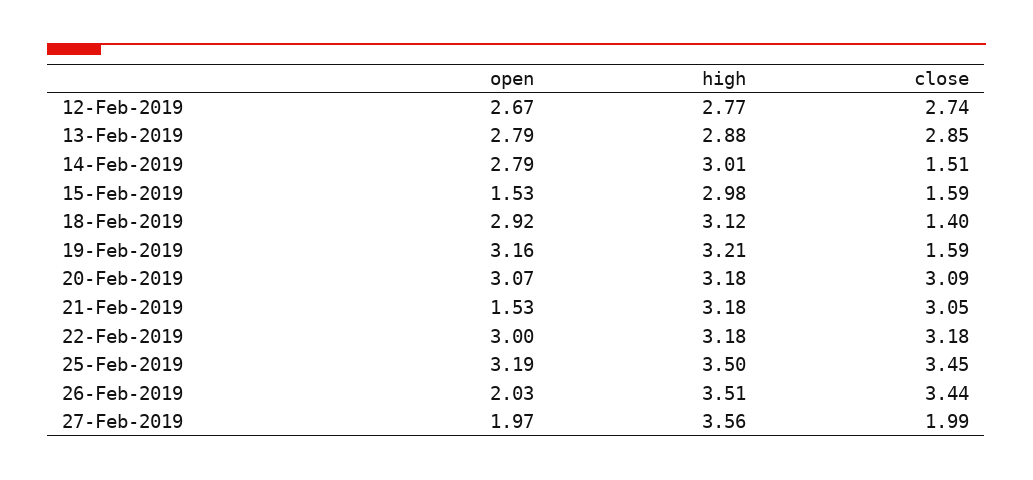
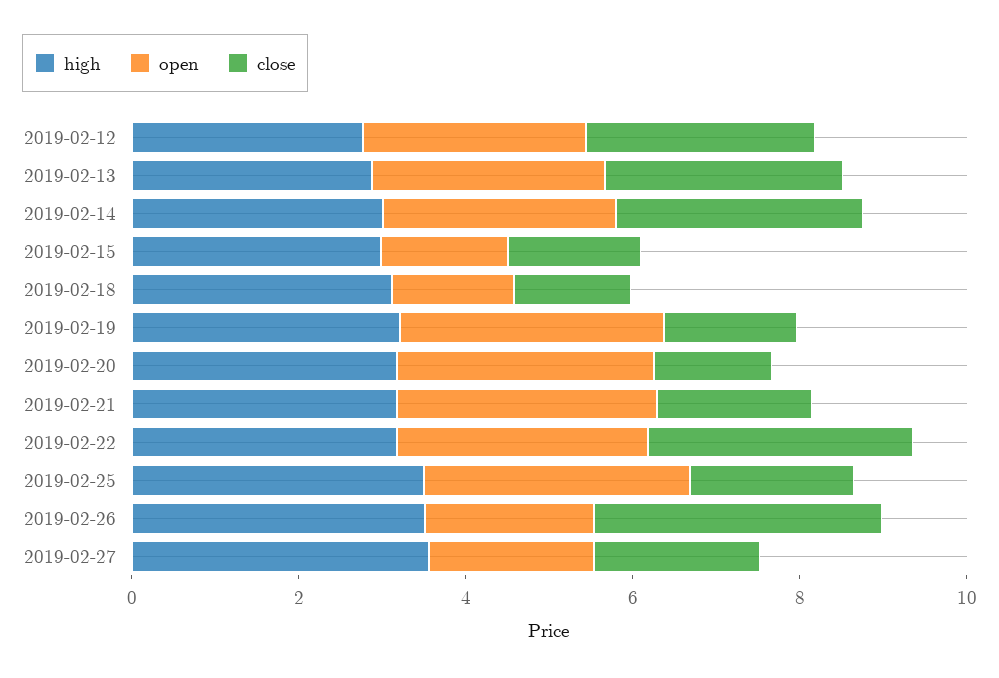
close, 14-Feb-2019: 1.51 -> 3
open, 18-Feb-2019: 2.92 -> 1.5
close, 20-Feb-2019: 3.09 -> 1.5
open, 21-Feb-2019: 1.53 -> 3
close, 21-Feb-2019: 3.05 -> 2
close, 25-Feb-2019: 3.45 -> 2

